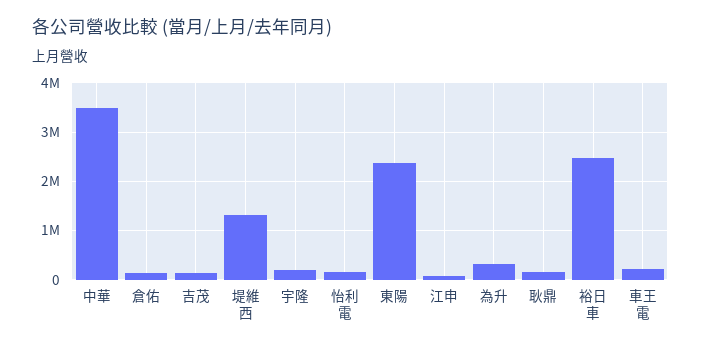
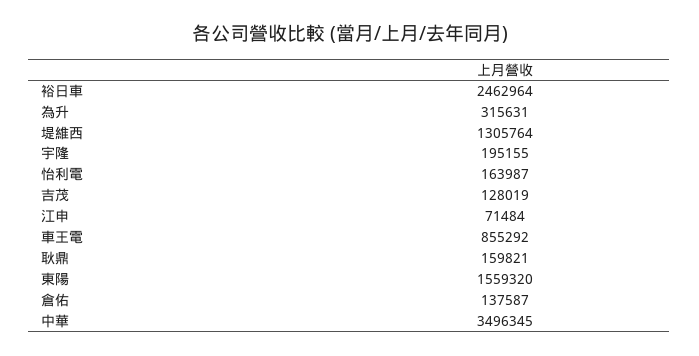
東陽: 2400000 -> 1559320
車王電: 200000 -> 855292

